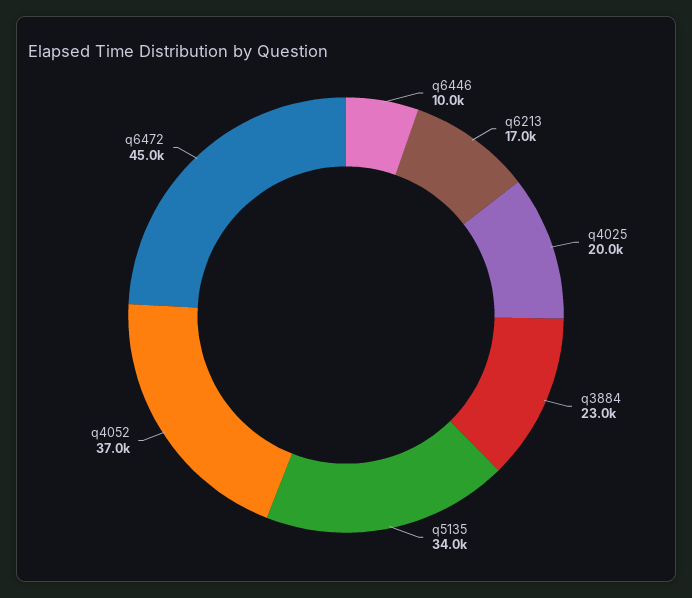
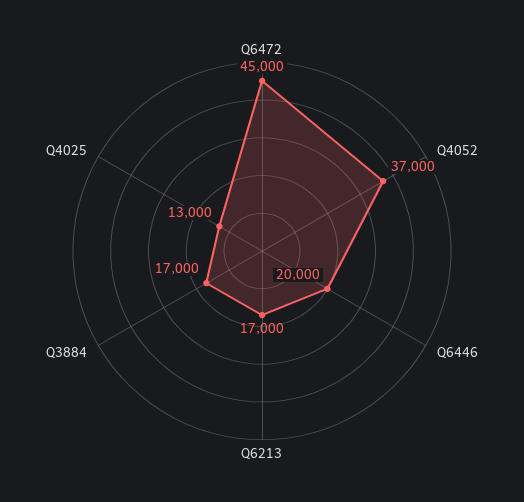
q6446: 10000 -> 20000
q4025: 20000 -> 13000
q3884: 23000 -> 17000
q5135: 34000 -> none

